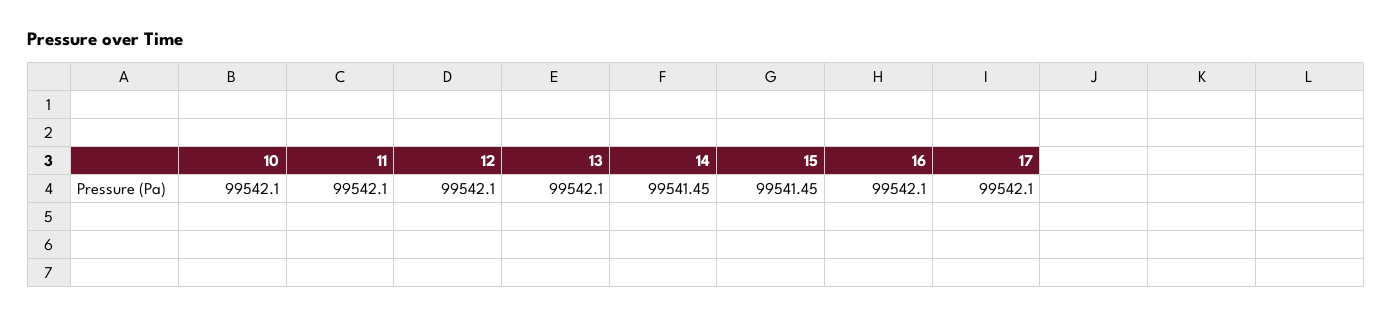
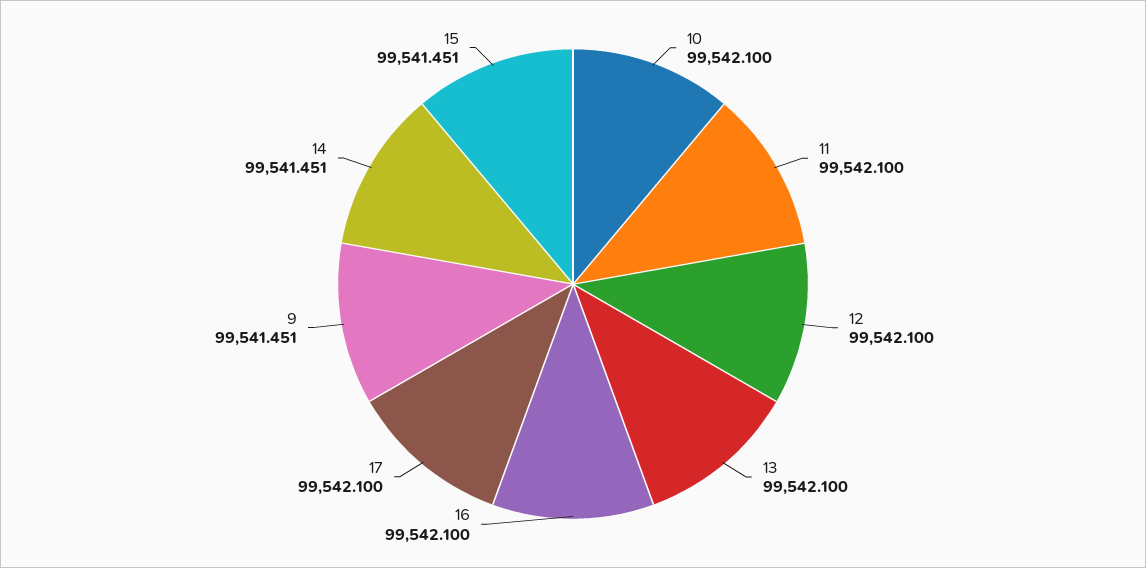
9: none -> 99541.451

